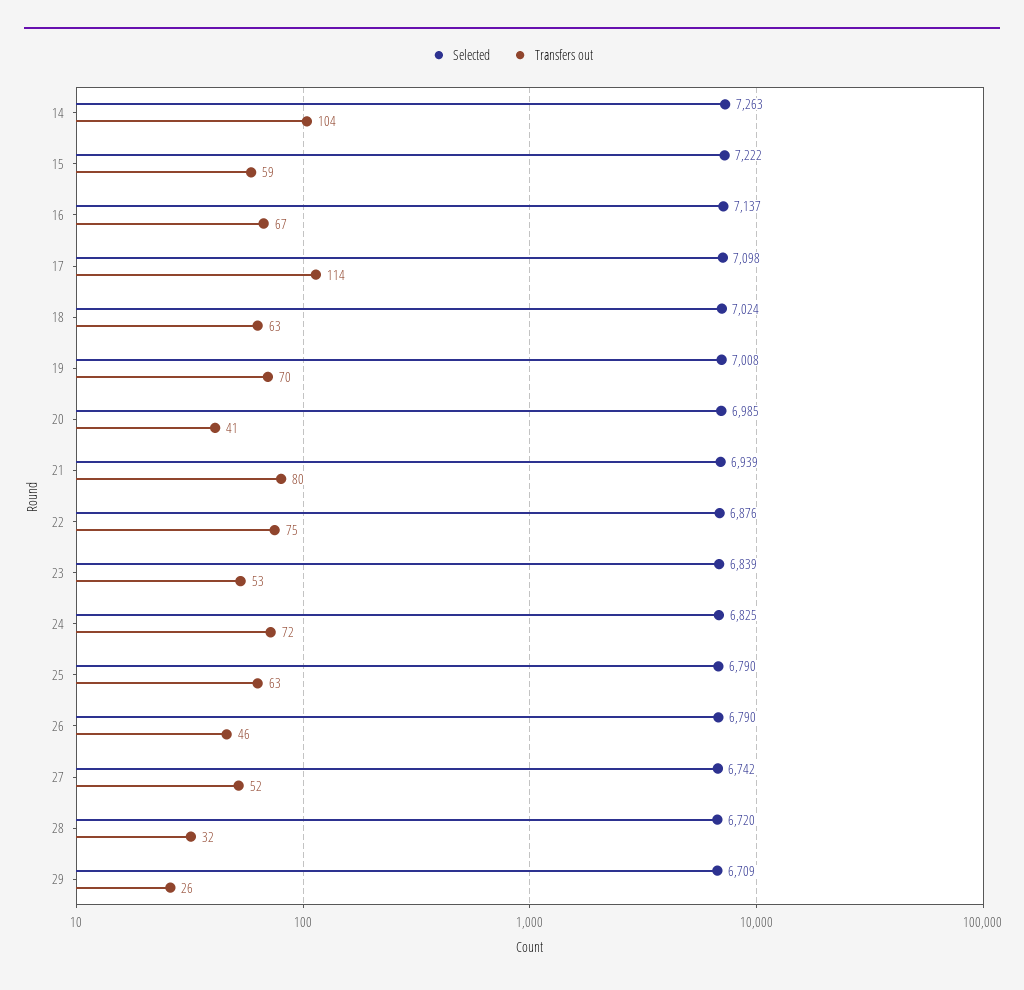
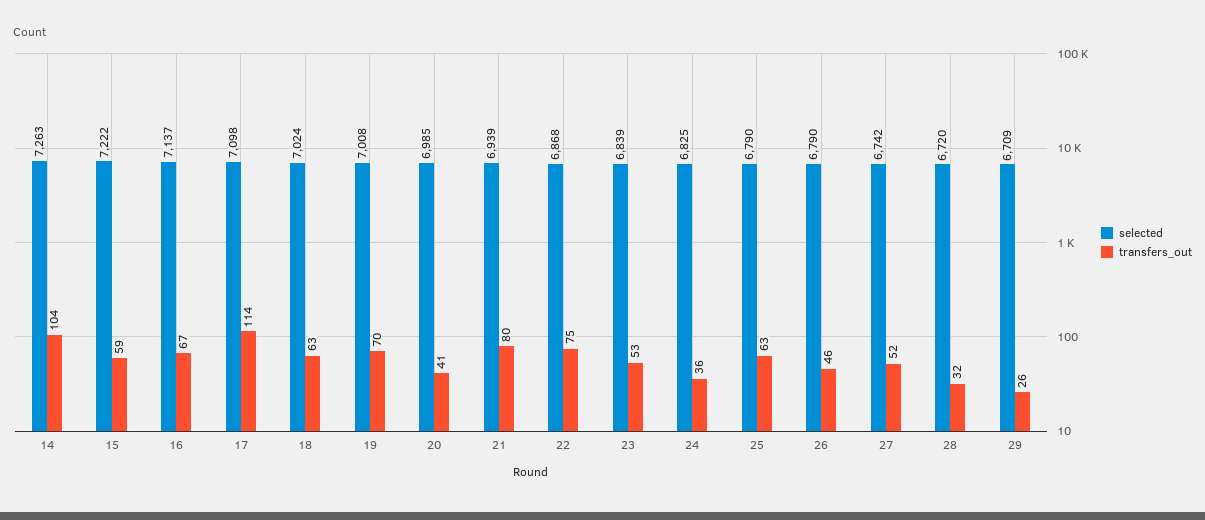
Selected, 22: 6876 -> 6868
Transfers out, 24: 72 -> 36

